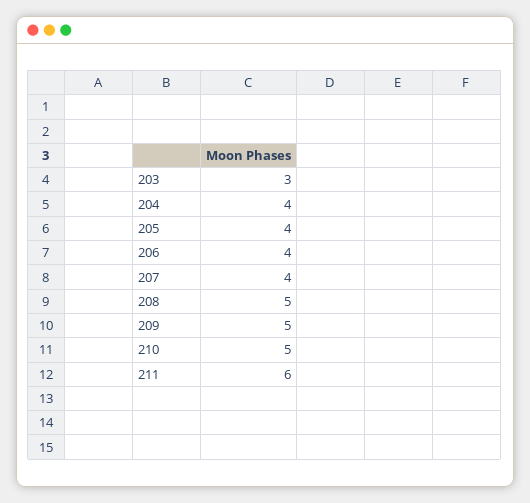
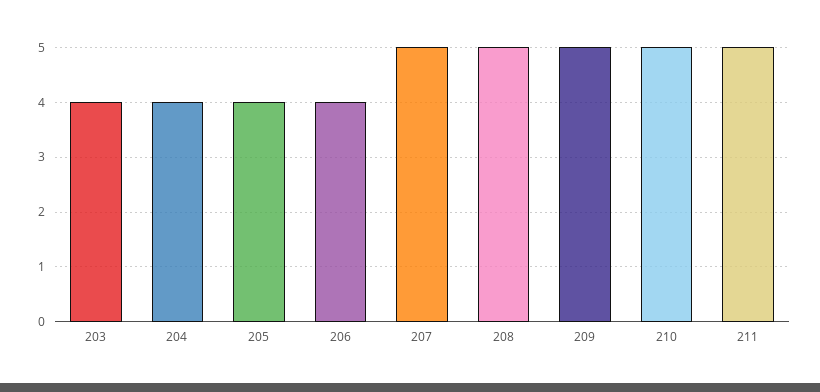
203: 3 -> 4
207: 4 -> 5
211: 6 -> 5

